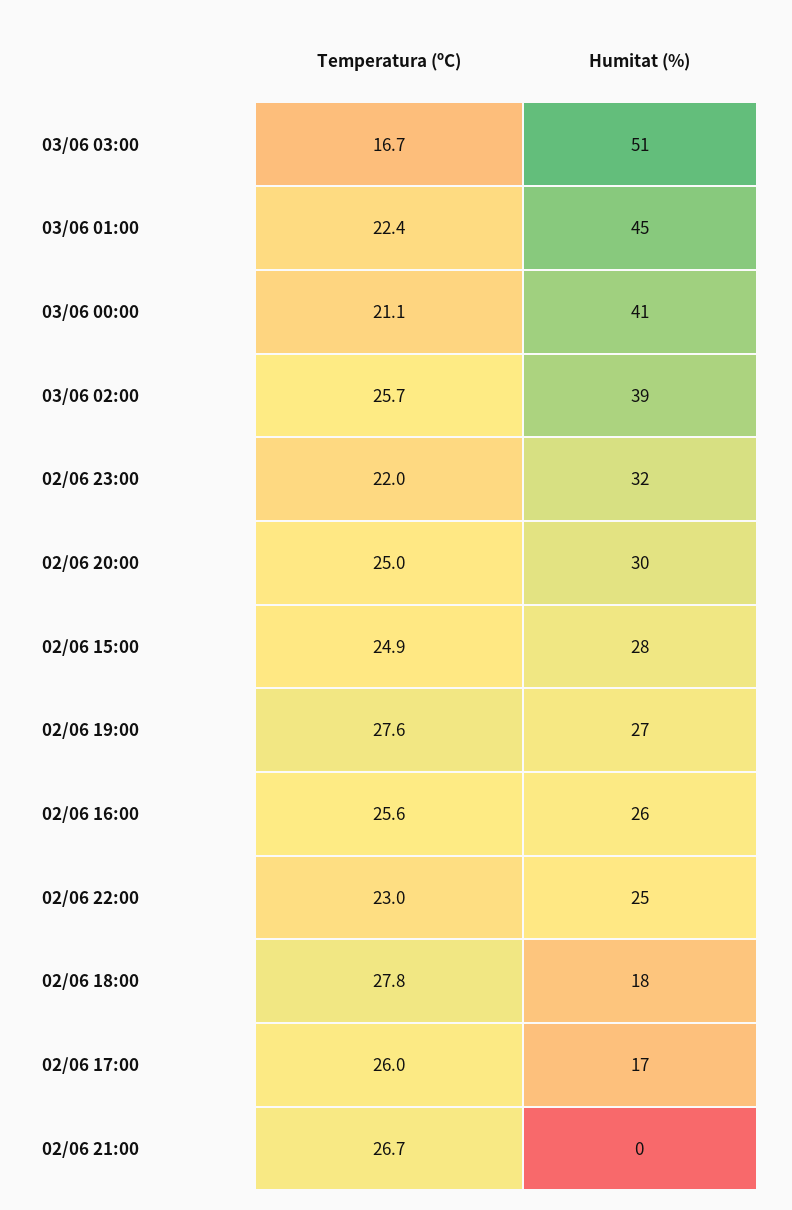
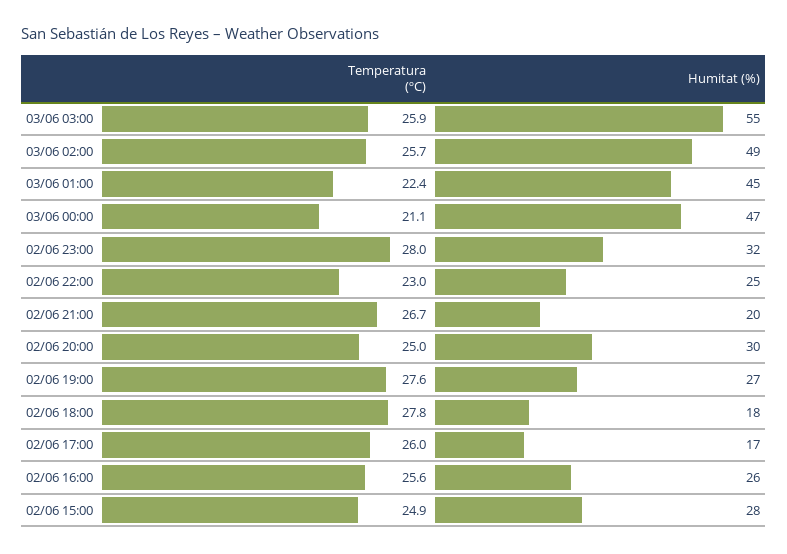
Temperatura (ºC), 03/06 03:00: 16.7 -> 25.9
Humitat (%), 03/06 03:00: 51 -> 55
Humitat (%), 03/06 00:00: 41 -> 47
Humitat (%), 03/06 02:00: 39 -> 49
Temperatura (ºC), 02/06 23:00: 22 -> 28
Humitat (%), 02/06 21:00: 0 -> 20

